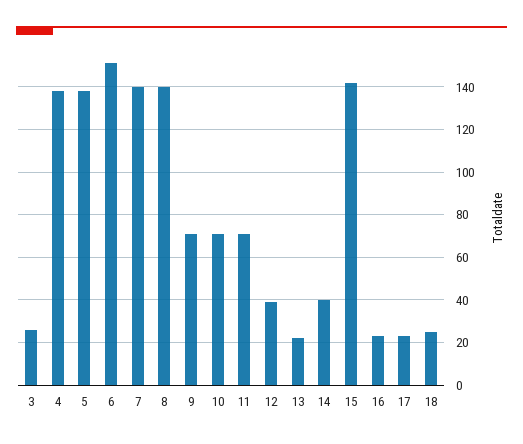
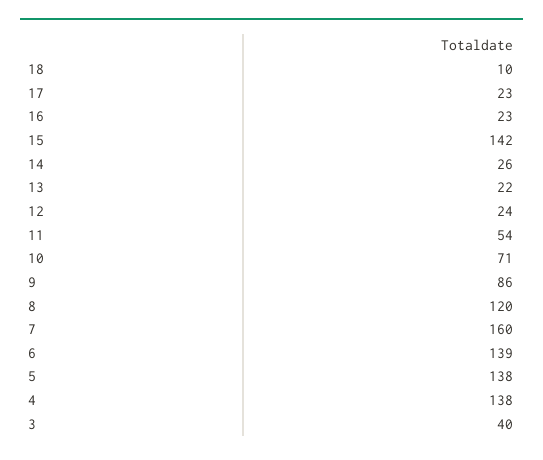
3: 25 -> 40
6: 150 -> 139
7: 140 -> 160
8: 140 -> 120
9: 70 -> 86
11: 70 -> 54
12: 40 -> 24
14: 40 -> 26
18: 25 -> 10

